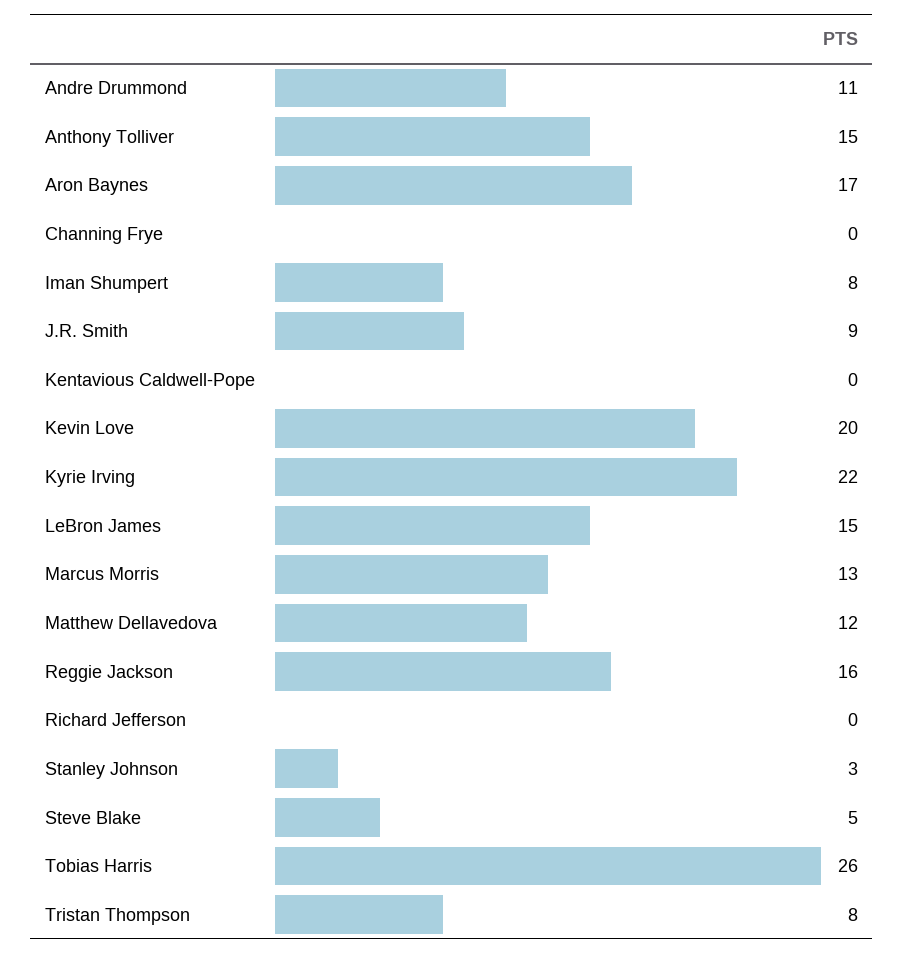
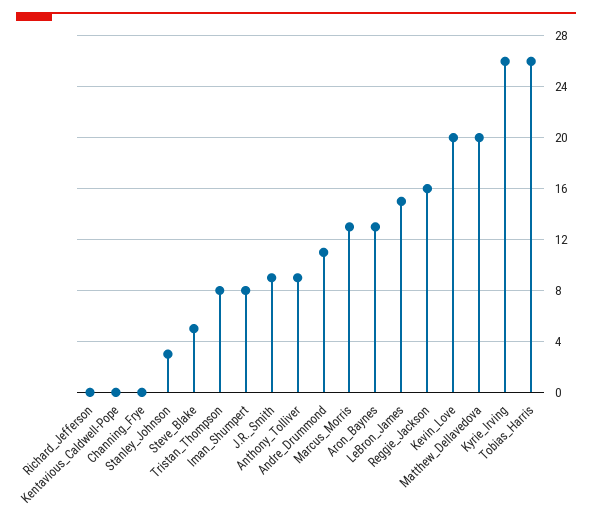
Anthony Tolliver: 15 -> 9
Aron Baynes: 17 -> 13
Kyrie Irving: 22 -> 26
Matthew Dellavedova: 12 -> 20

